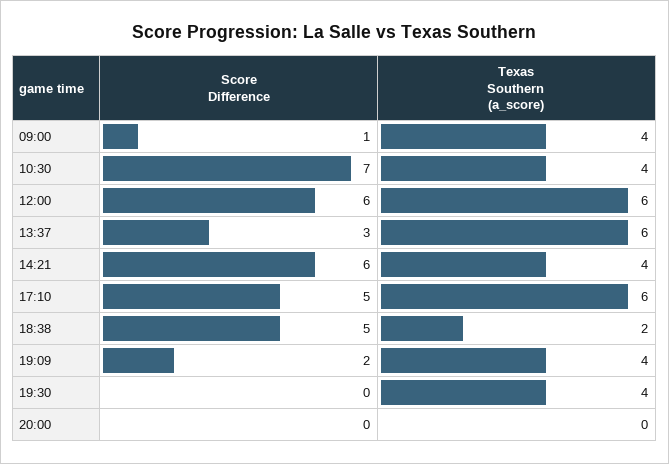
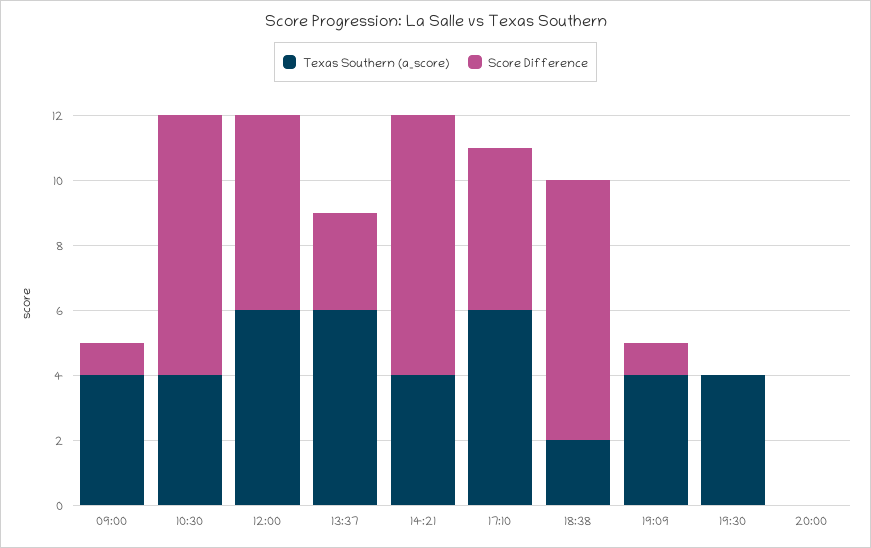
Score Difference, 10:30: 7 -> 8
Score Difference, 14:21: 6 -> 8
Score Difference, 18:38: 5 -> 8
Score Difference, 19:09: 2 -> 1

